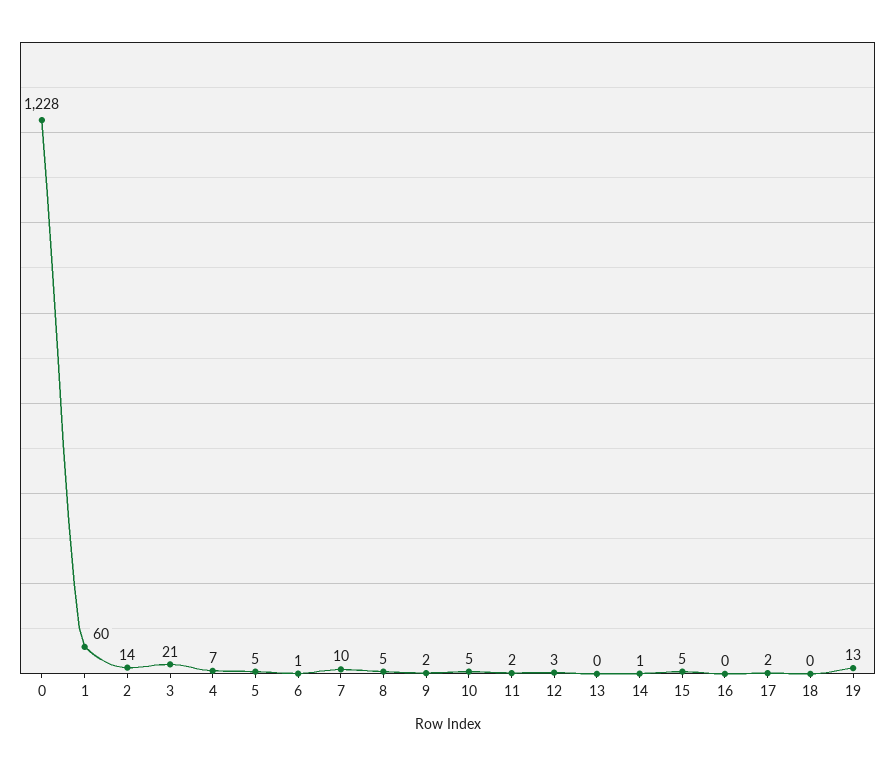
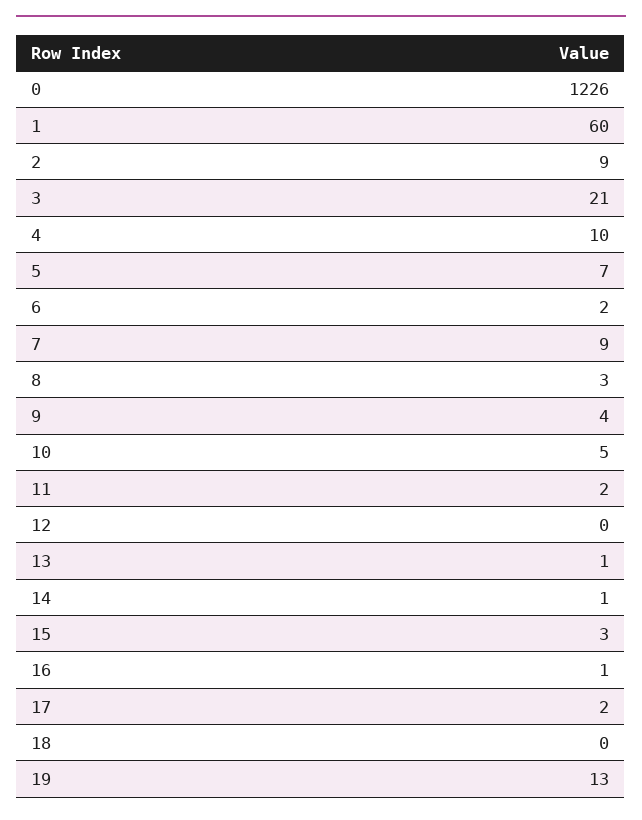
0: 1228 -> 1226
2: 14 -> 9
4: 7 -> 10
5: 5 -> 7
6: 1 -> 2
7: 10 -> 9
8: 5 -> 3
9: 2 -> 4
12: 3 -> 0
13: 0 -> 1
15: 5 -> 3
16: 0 -> 1

